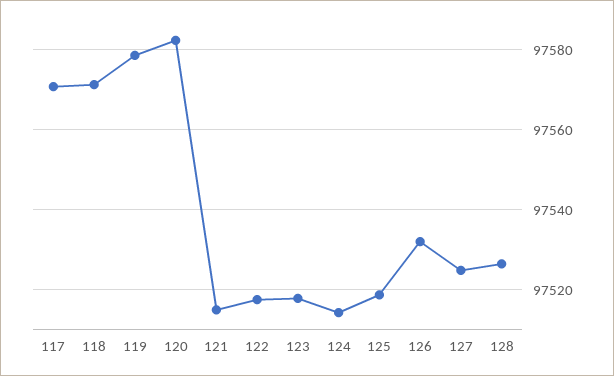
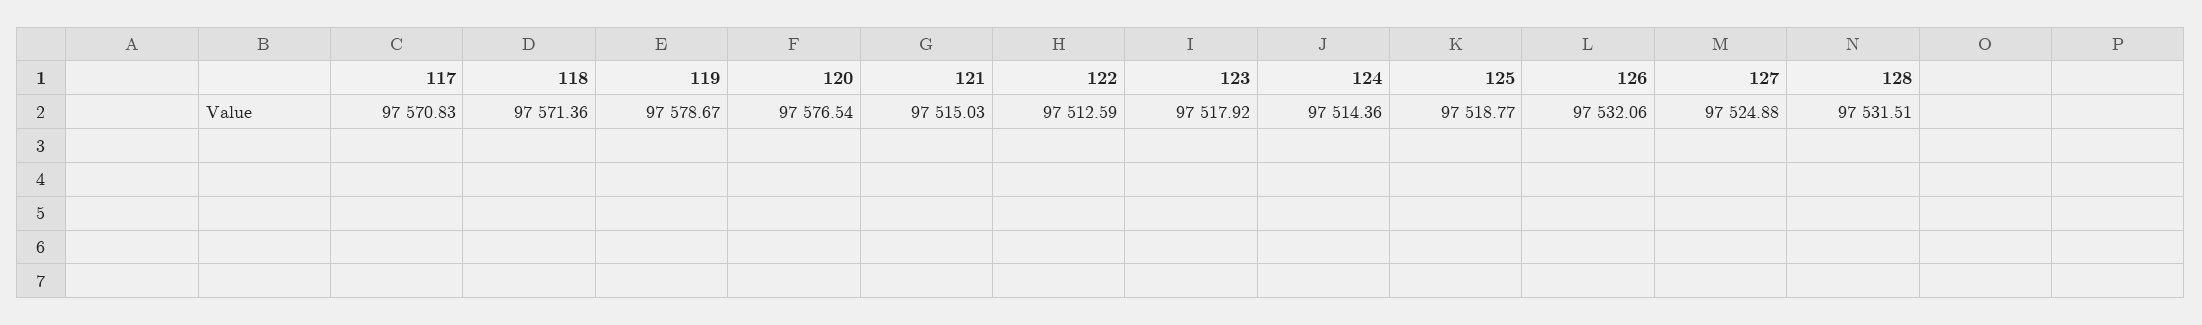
120: 97582 -> 97576.54
122: 97518 -> 97512.59
128: 97526 -> 97531.51

